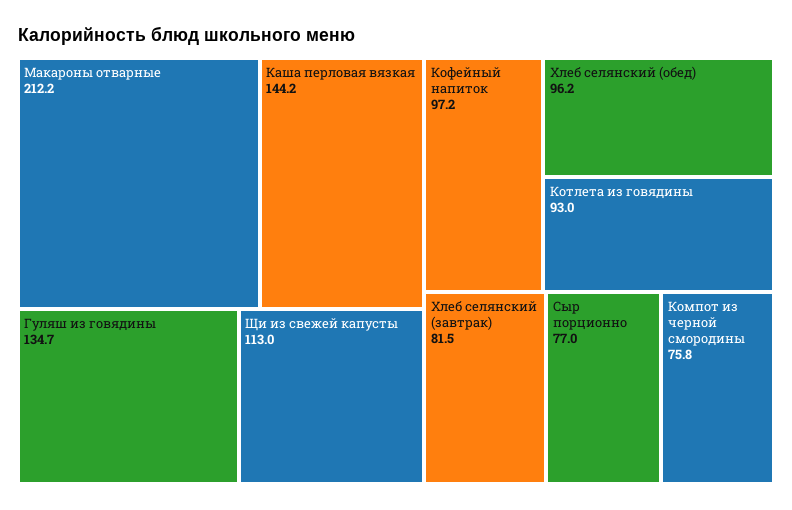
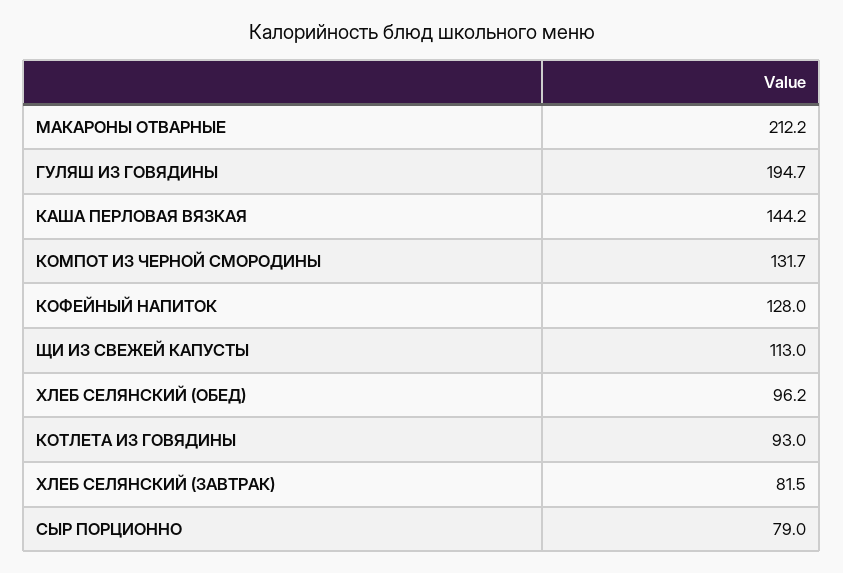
Гуляш из говядины: 134.7 -> 194.7
Кофейный напиток: 97.2 -> 128
Сыр порционно: 77 -> 79
Компот из черной смородины: 75.8 -> 131.7

